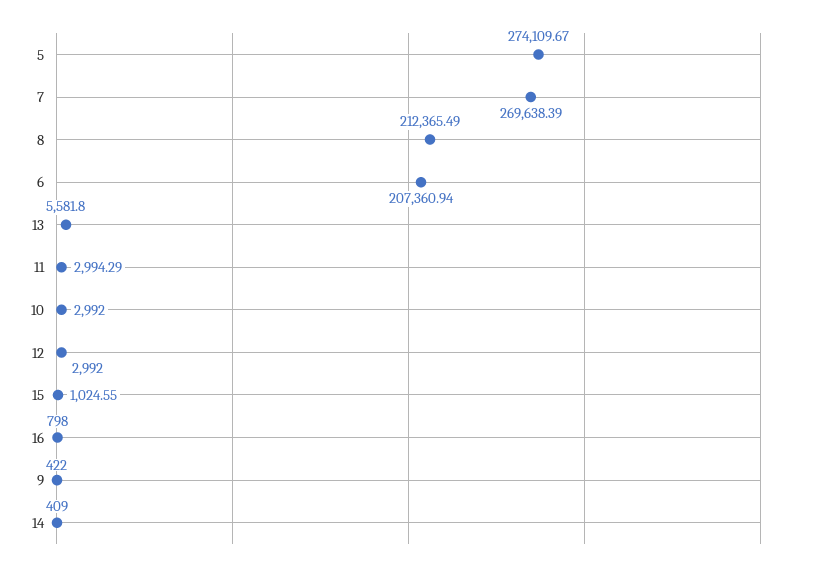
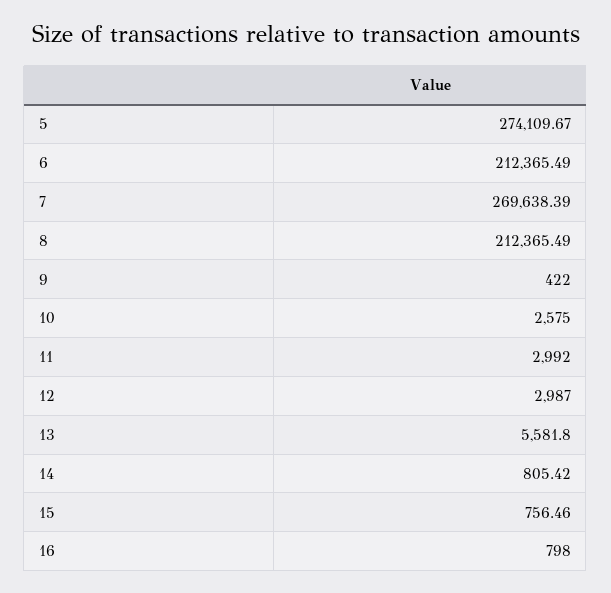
6: 207360.94 -> 212365.49
11: 2994.29 -> 2992
10: 2992 -> 2575
12: 2992 -> 2987
15: 1024.55 -> 756.46
14: 409 -> 805.42

